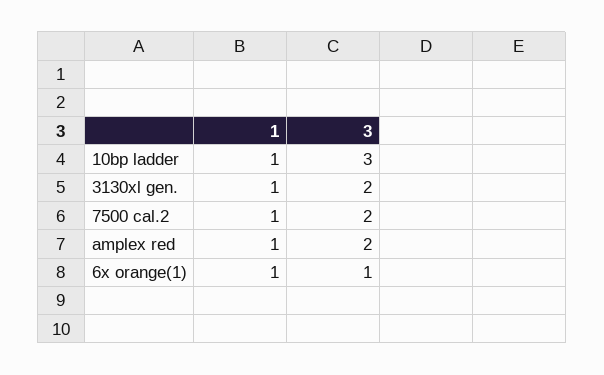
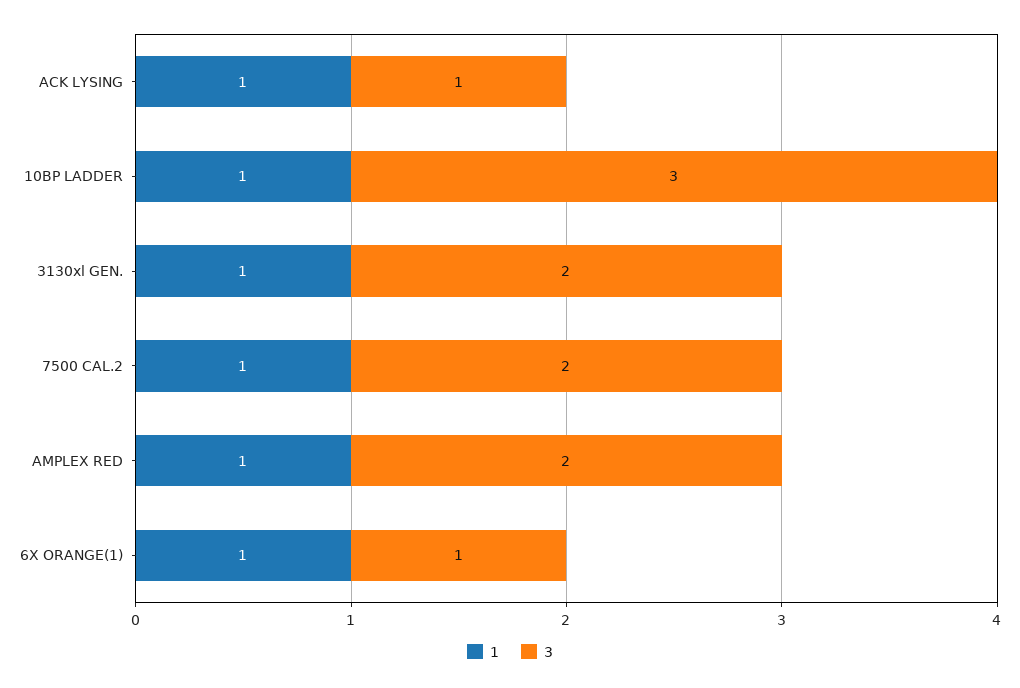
1, ACK LYSING: none -> 1
3, ACK LYSING: none -> 1

